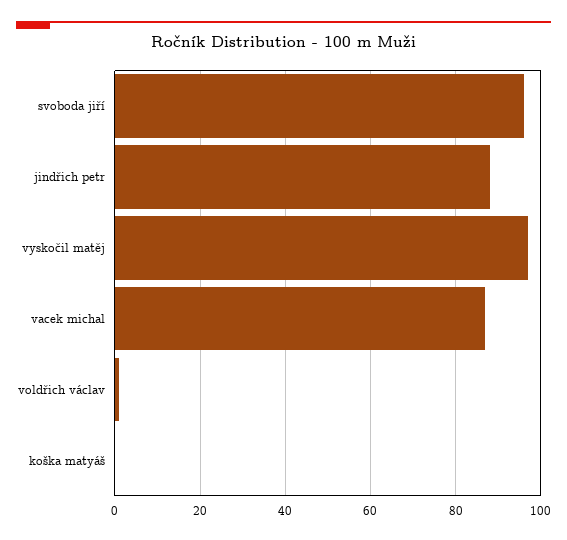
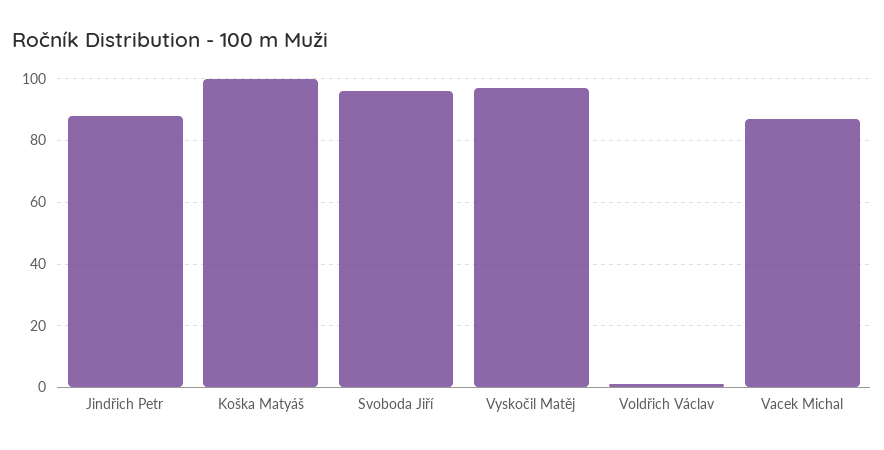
koška matyáš: 0 -> 100

